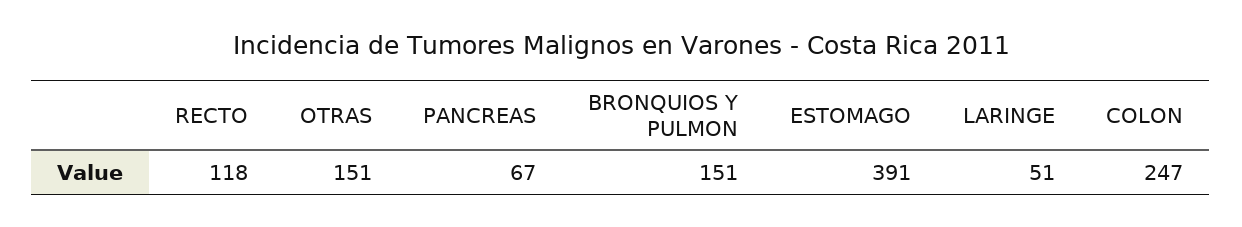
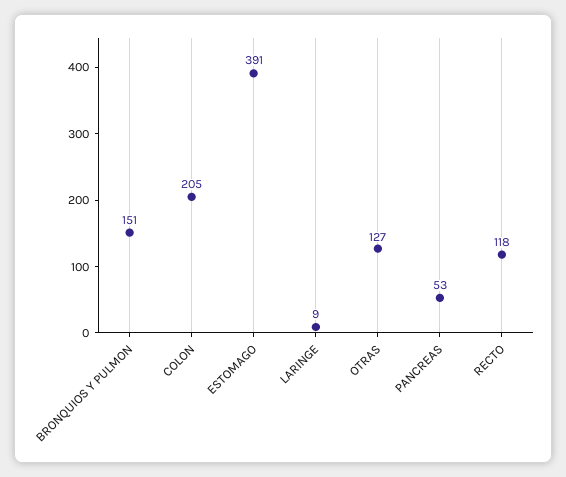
OTRAS: 151 -> 127
PANCREAS: 67 -> 53
LARINGE: 51 -> 9
COLON: 247 -> 205

